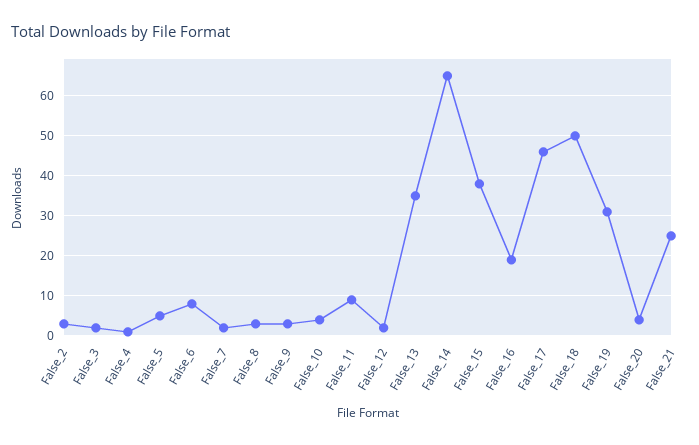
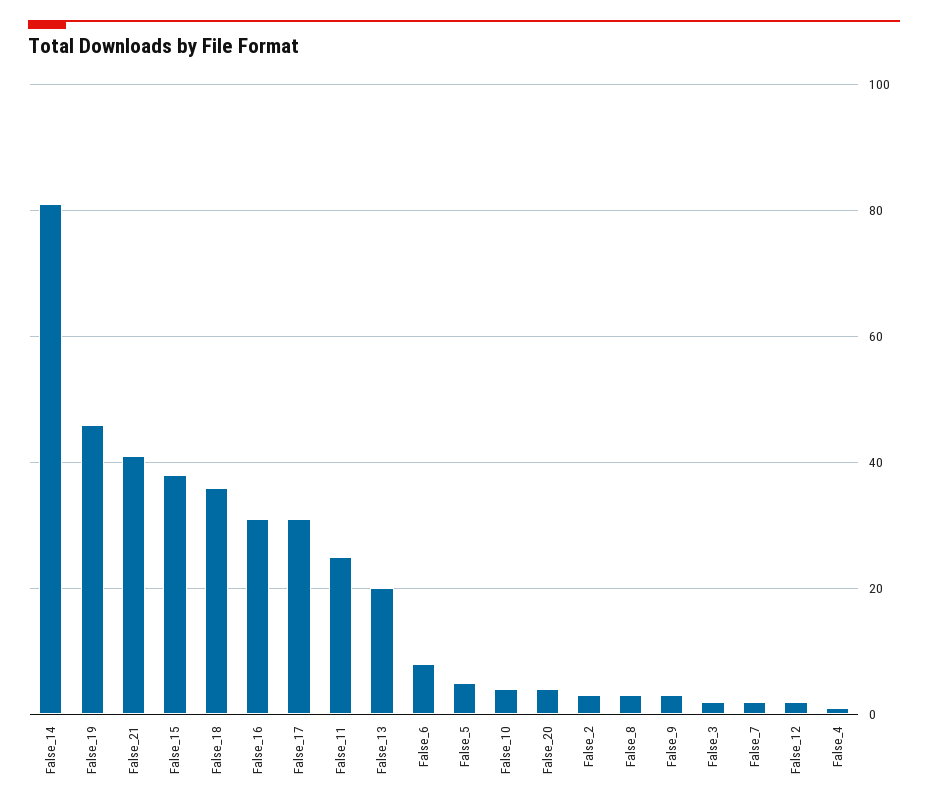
False_11: 10 -> 25
False_13: 35 -> 20
False_14: 65 -> 80
False_16: 20 -> 30
False_17: 45 -> 30
False_18: 50 -> 35
False_19: 30 -> 45
False_21: 25 -> 40

